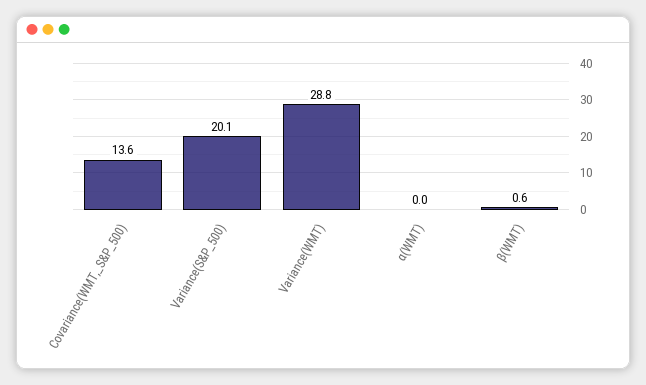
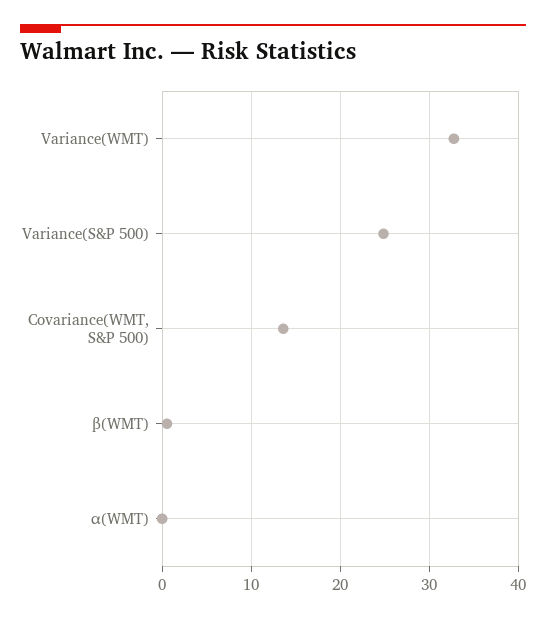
Variance(S&P_500): 20.1 -> 25
Variance(WMT): 28.8 -> 33

